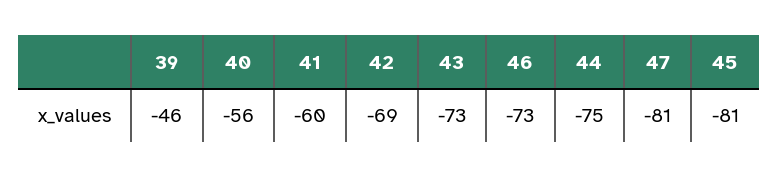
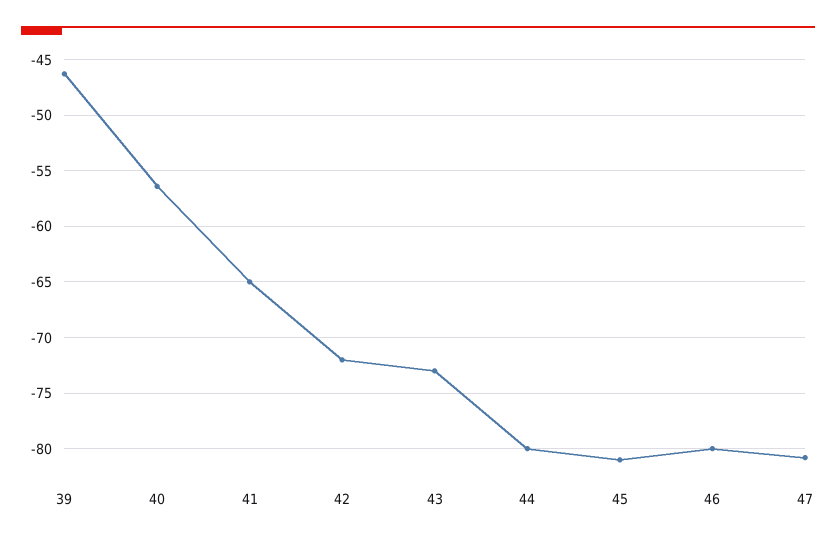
41: -60 -> -65
42: -69 -> -72
46: -73 -> -80
44: -75 -> -80

